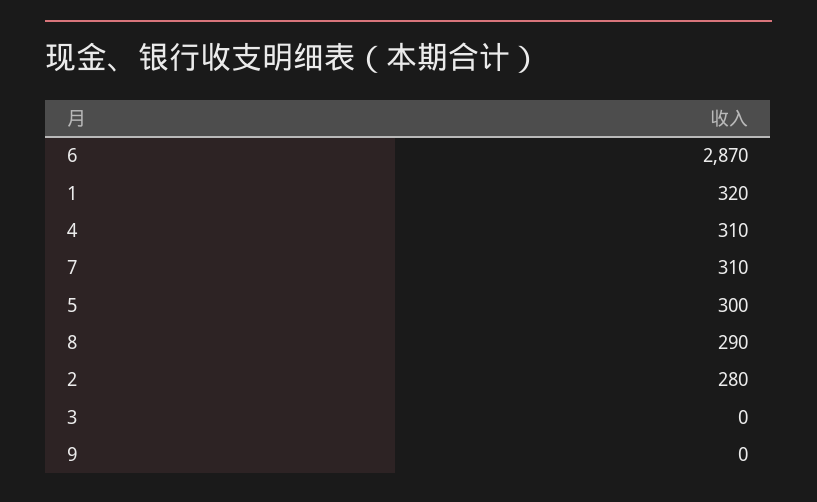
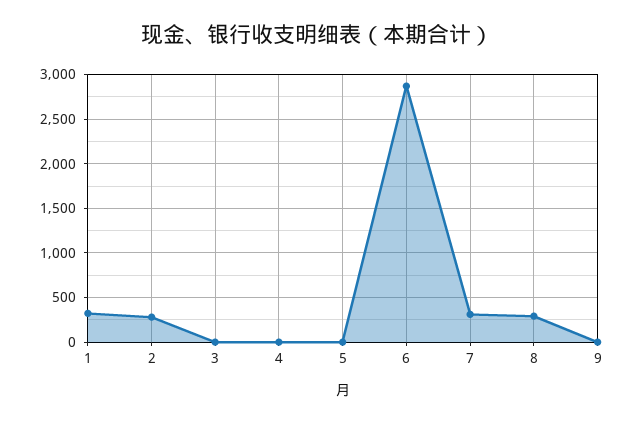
4: 310 -> 0
5: 300 -> 0

